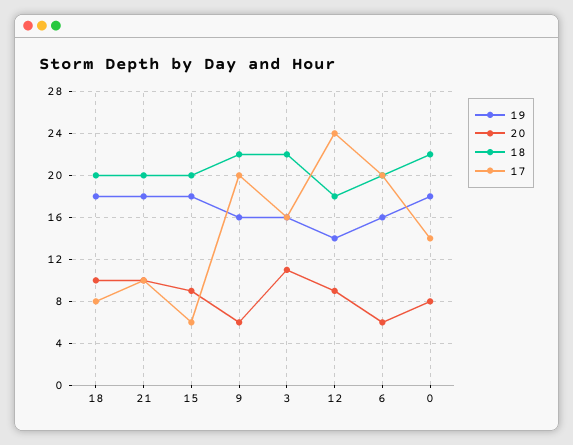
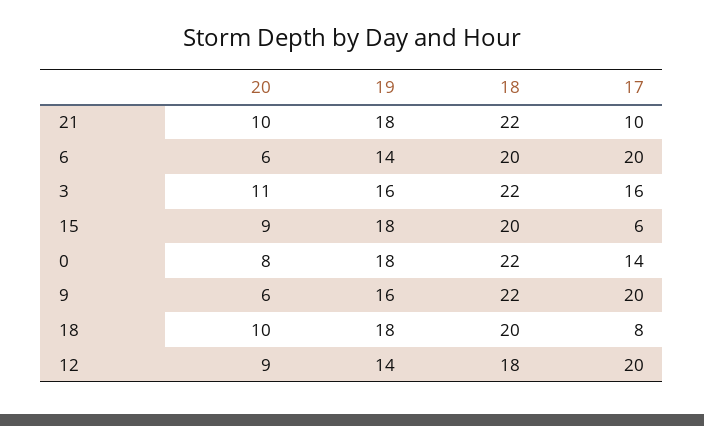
18, 21: 20 -> 22
17, 12: 24 -> 20
19, 6: 16 -> 14

